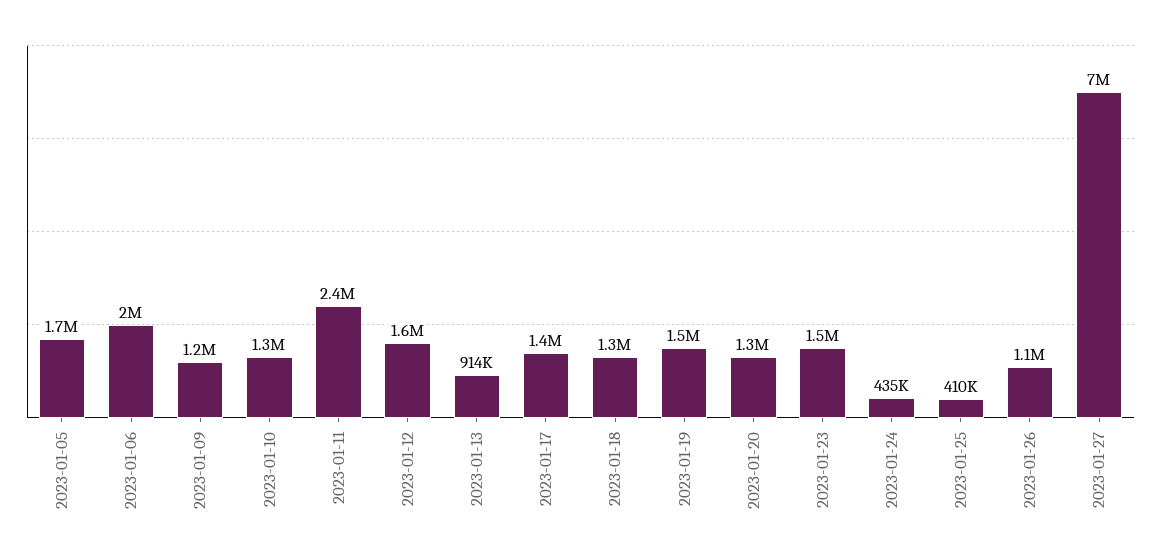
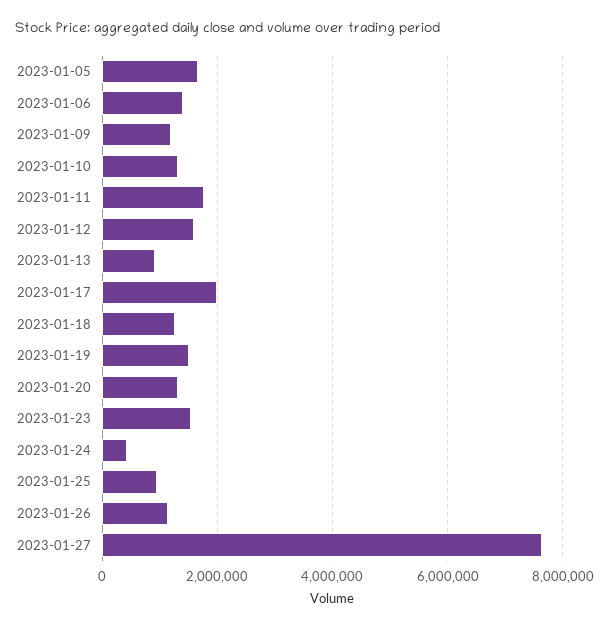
2023-01-06: 2000000 -> 1400000
2023-01-11: 2400000 -> 1800000
2023-01-17: 1400000 -> 2000000
2023-01-25: 410000 -> 1000000
2023-01-27: 7000000 -> 7600000

